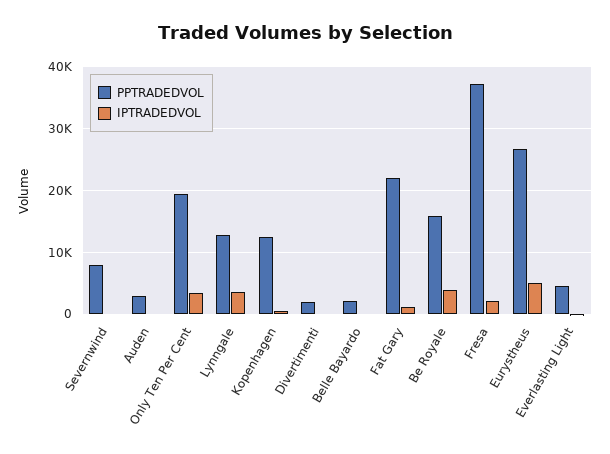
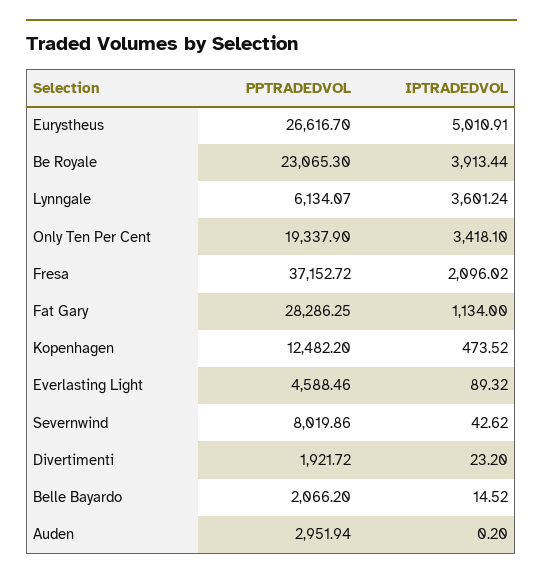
PPTRADEDVOL, Lynngale: 13000 -> 6134.07
PPTRADEDVOL, Fat Gary: 22000 -> 28286.25
PPTRADEDVOL, Be Royale: 16000 -> 23065.3

